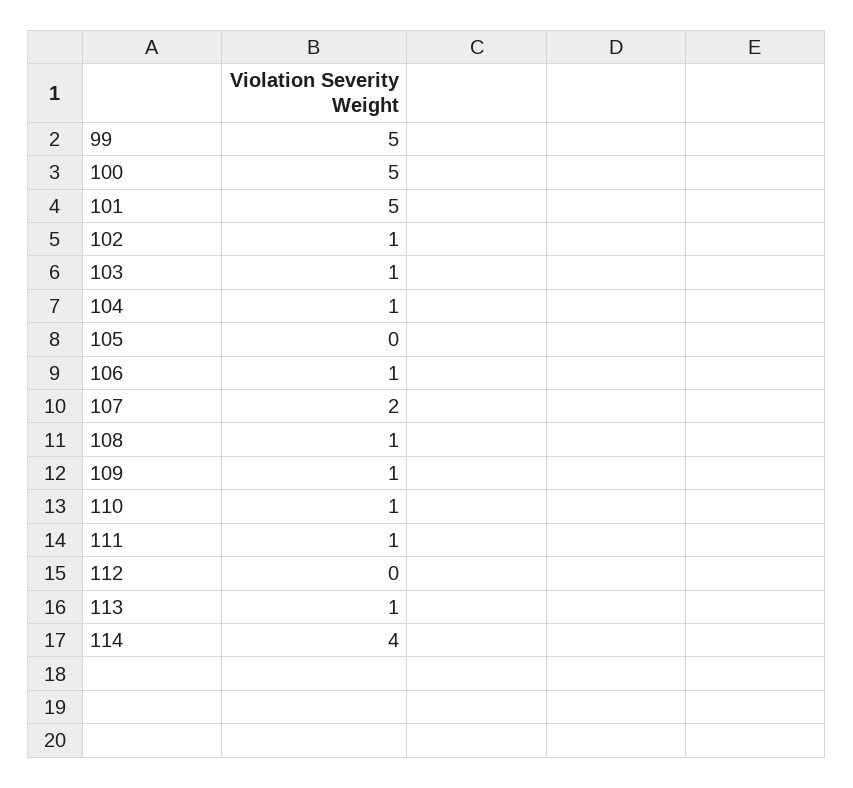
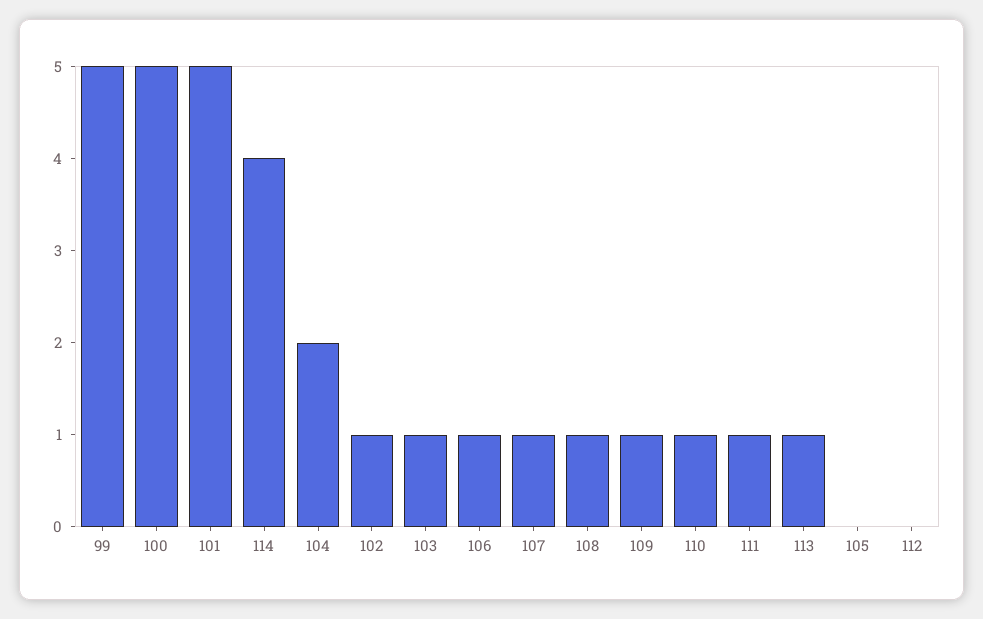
104: 1 -> 2
107: 2 -> 1

